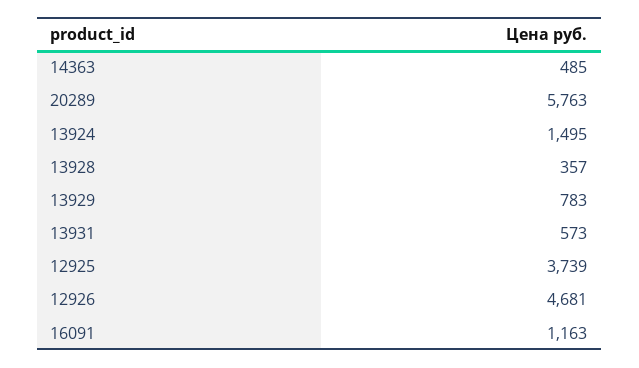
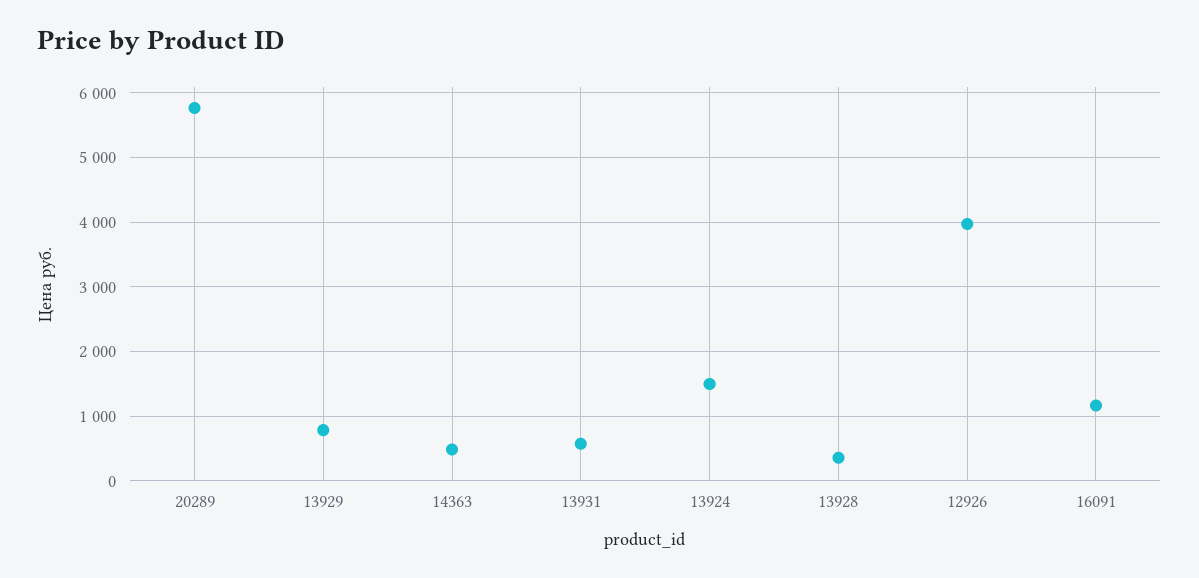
12925: 3739 -> none
12926: 4681 -> 4000

